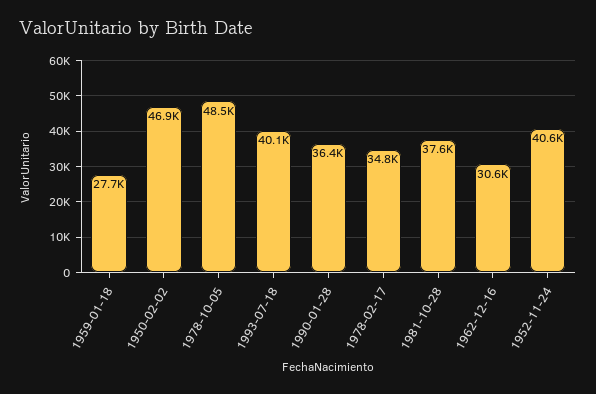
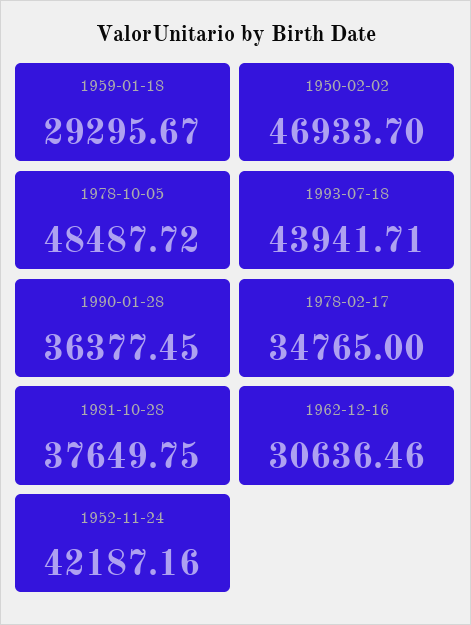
1959-01-18: 27700 -> 29295.67
1993-07-18: 40100 -> 43941.71
1952-11-24: 40600 -> 42187.16

